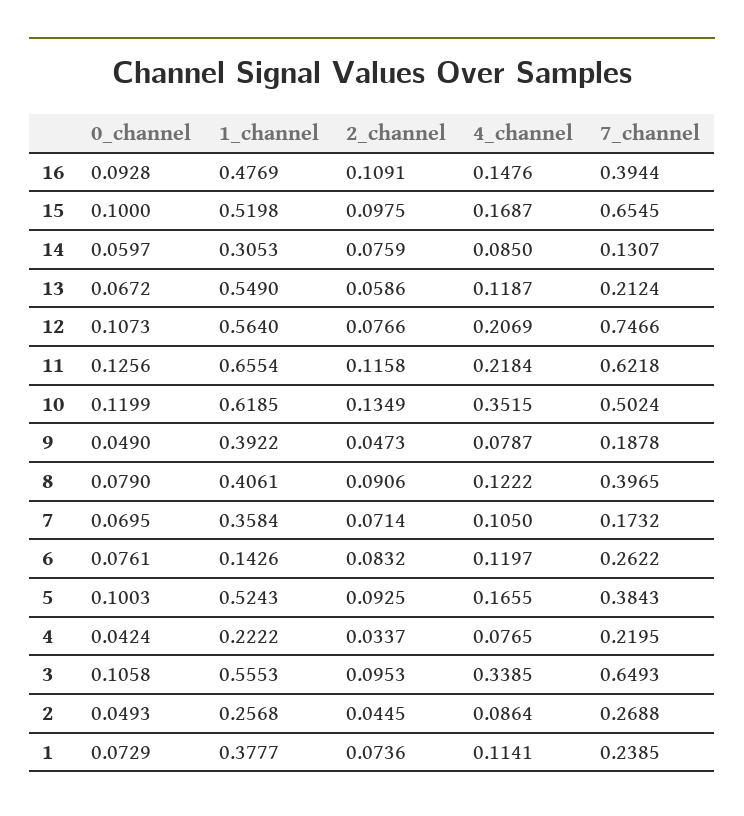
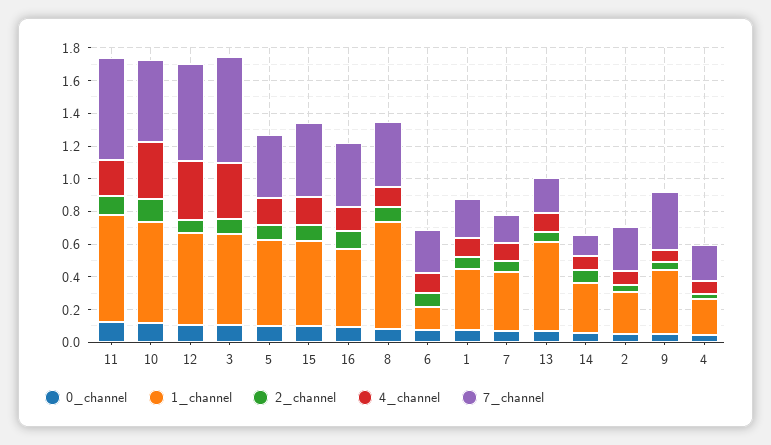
7_channel, 15: 0.6545 -> 0.45
4_channel, 12: 0.2069 -> 0.35
7_channel, 12: 0.7466 -> 0.6
7_channel, 9: 0.1878 -> 0.35
1_channel, 8: 0.4061 -> 0.65

